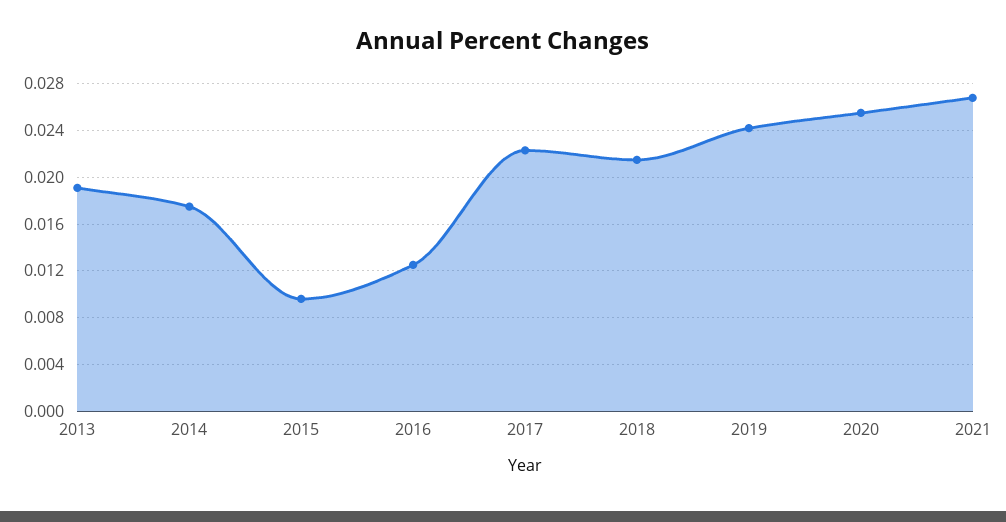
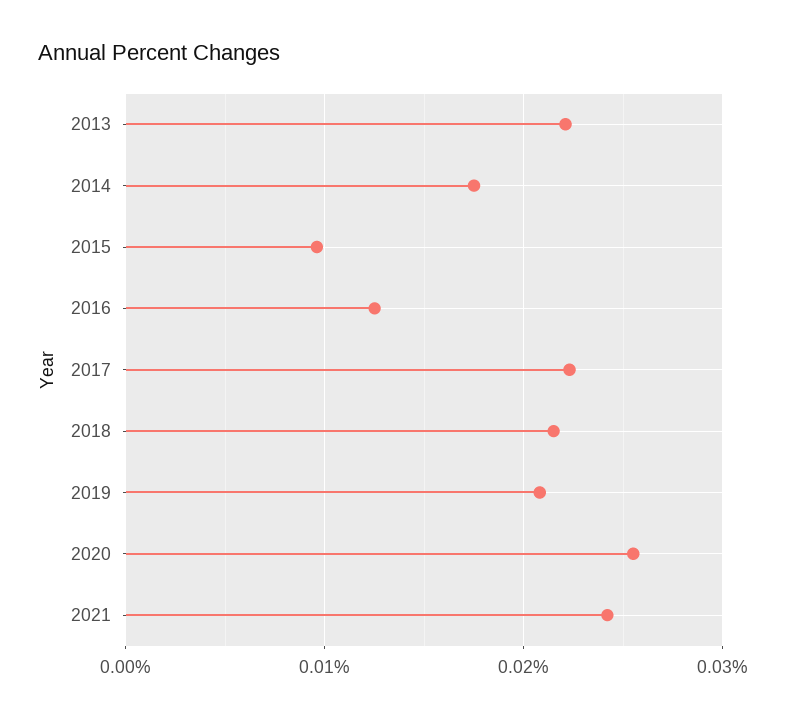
2013: 0.019 -> 0.022
2019: 0.024 -> 0.021
2021: 0.027 -> 0.024

